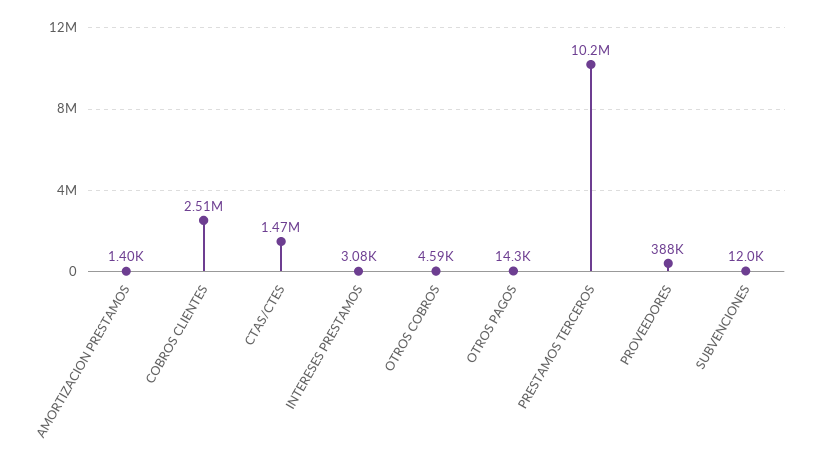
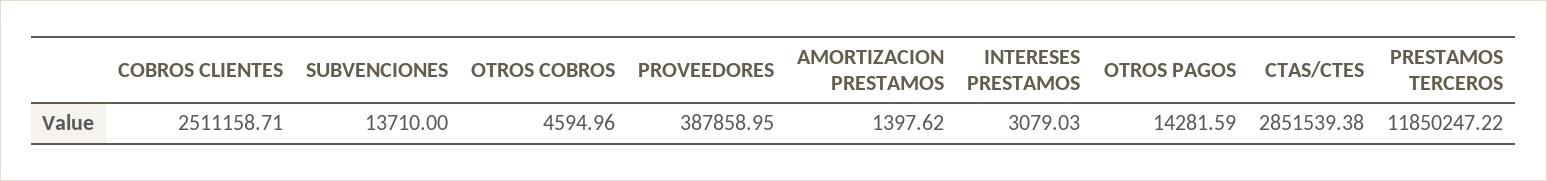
CTAS/CTES: 1470000 -> 2851539.38
PRESTAMOS TERCEROS: 10200000 -> 11850247.22
SUBVENCIONES: 12000 -> 13710

